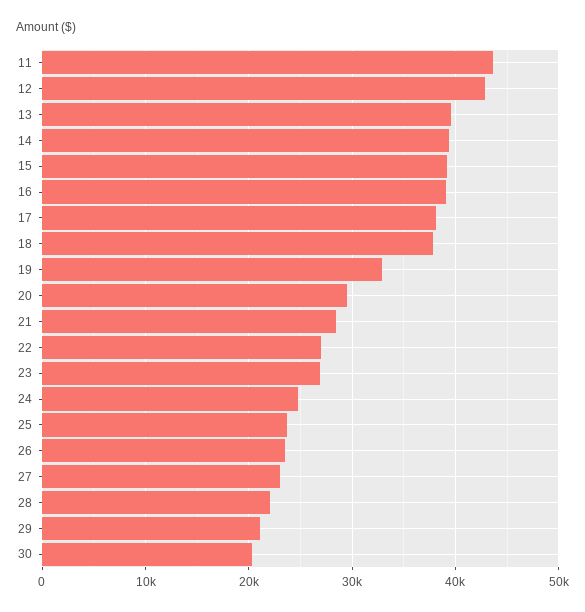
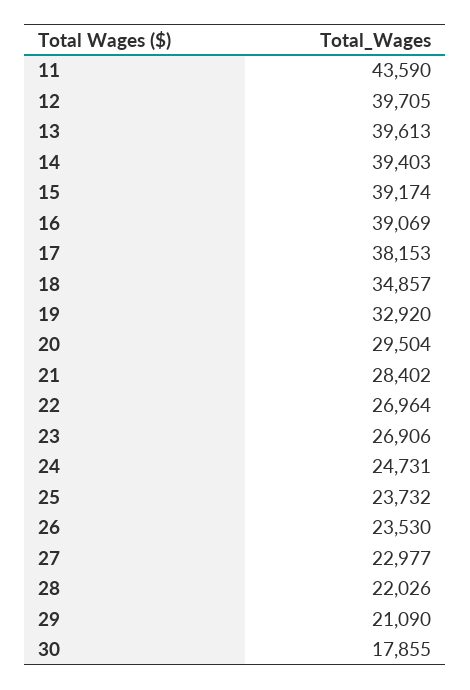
12: 43000 -> 39705
18: 38000 -> 34857
30: 20000 -> 17855

